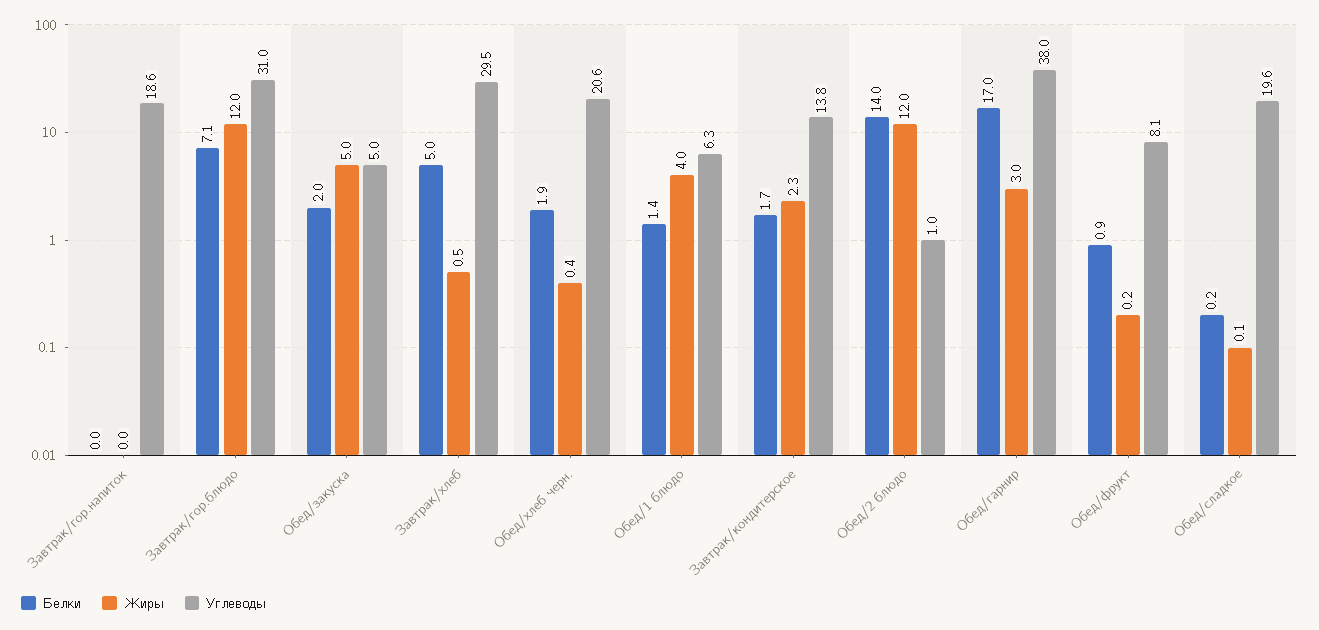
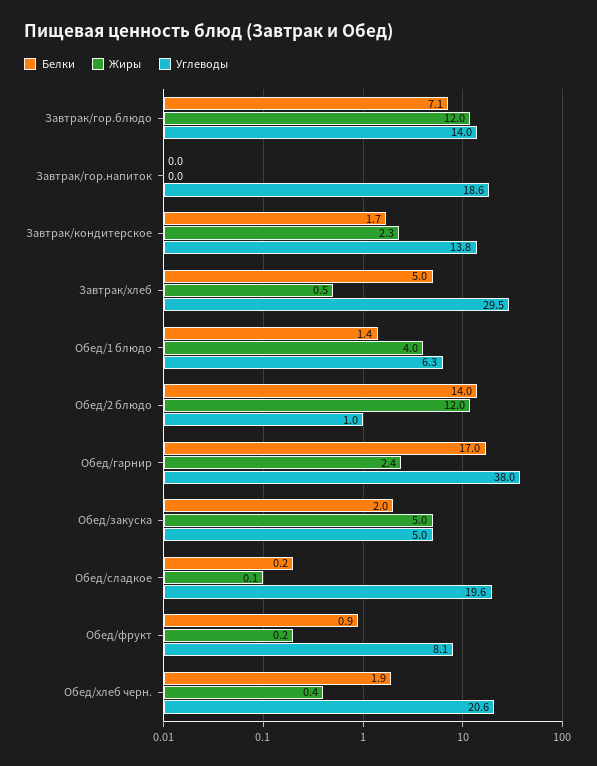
Углеводы, Завтрак/гор.блюдо: 31 -> 14
Жиры, Обед/гарнир: 3 -> 2.4

